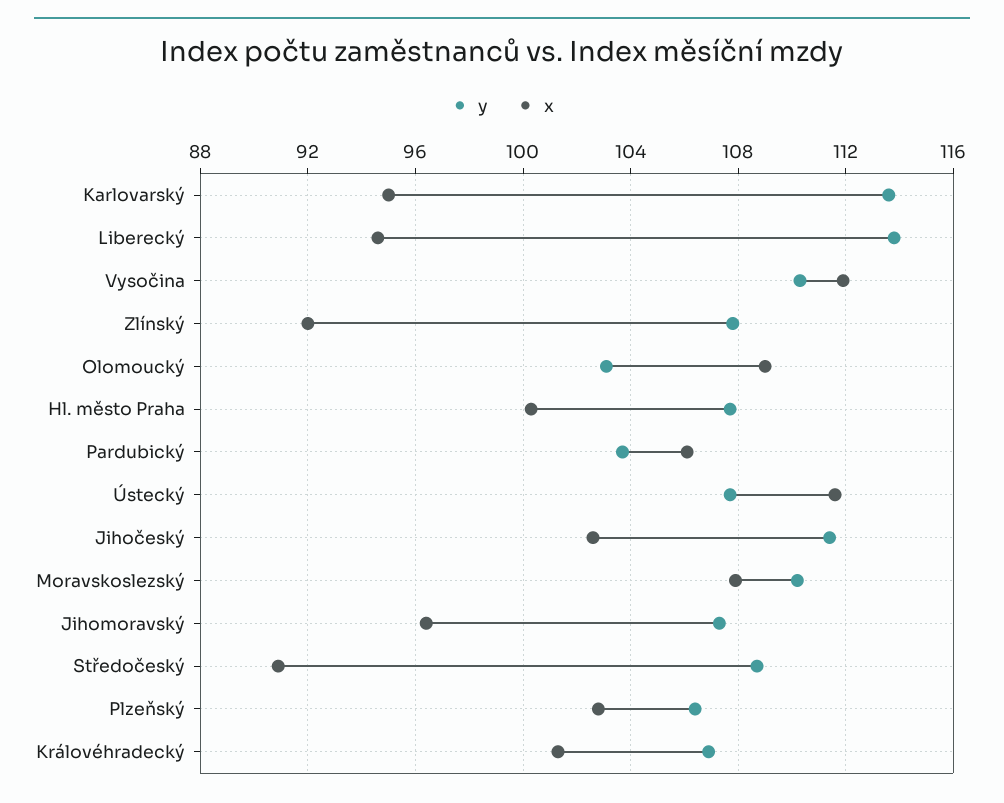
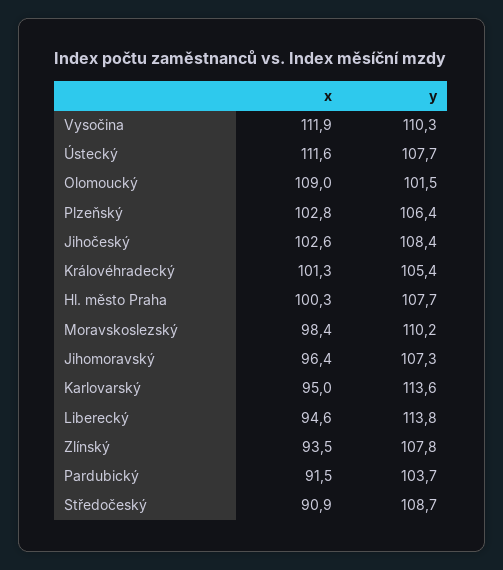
x, Zlínský: 92 -> 93.5
y, Olomoucký: 103 -> 101.5
x, Pardubický: 106 -> 91.5
y, Jihočeský: 111.5 -> 108.4
x, Moravskoslezský: 108 -> 98.4
y, Královéhradecký: 107 -> 105.4

